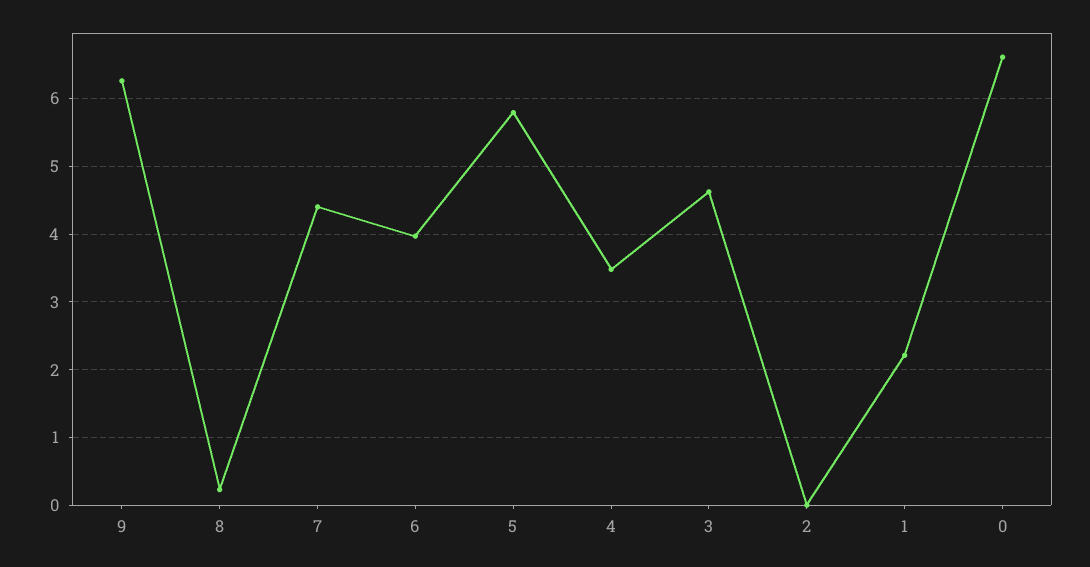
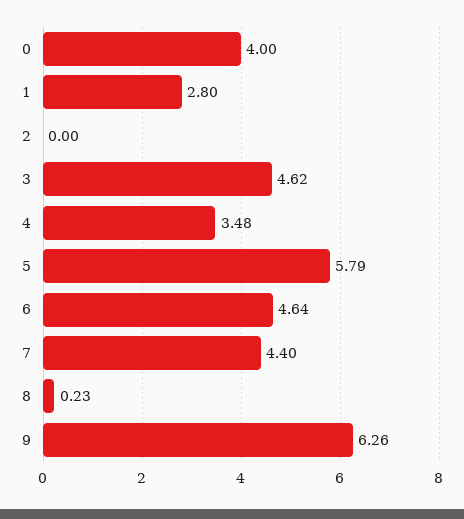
6: 4 -> 4.64
1: 2.2 -> 2.8
0: 6.6 -> 4

